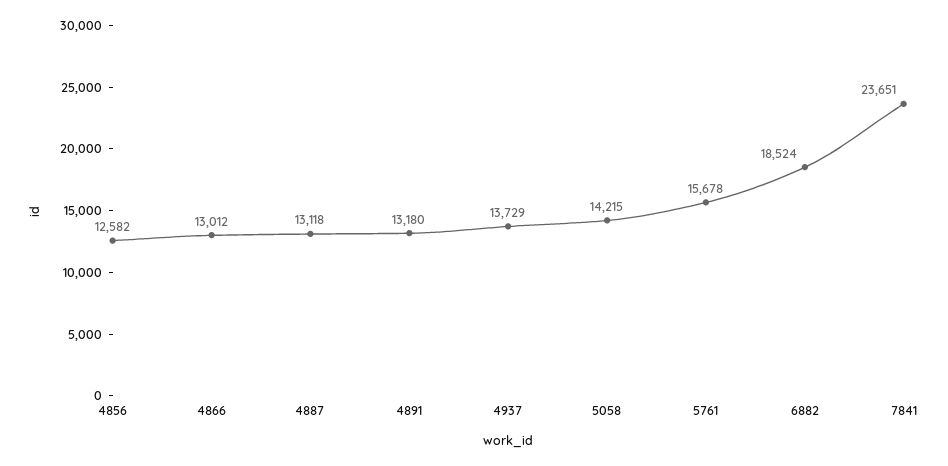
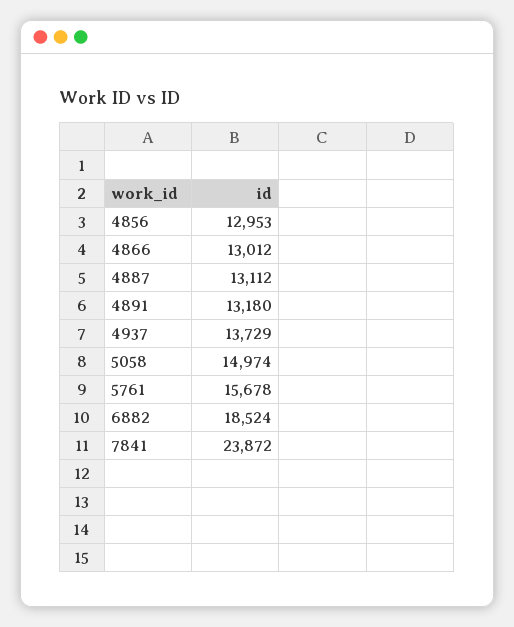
4856: 12582 -> 12953
4887: 13118 -> 13112
5058: 14215 -> 14974
7841: 23651 -> 23872

